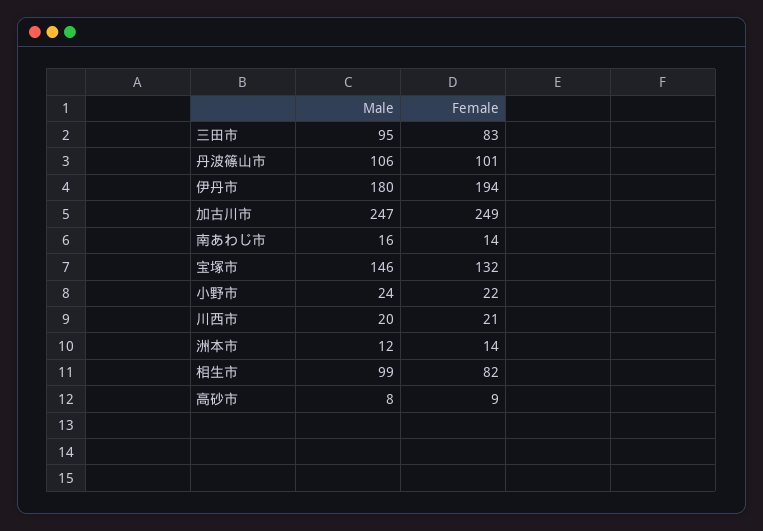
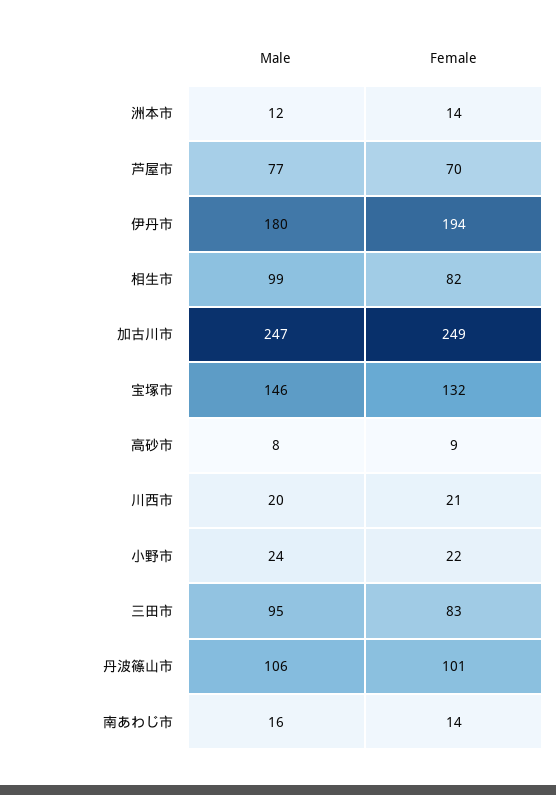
Male, 芦屋市: none -> 77
Female, 芦屋市: none -> 70

